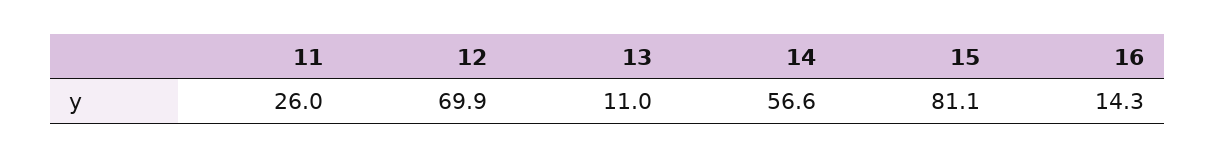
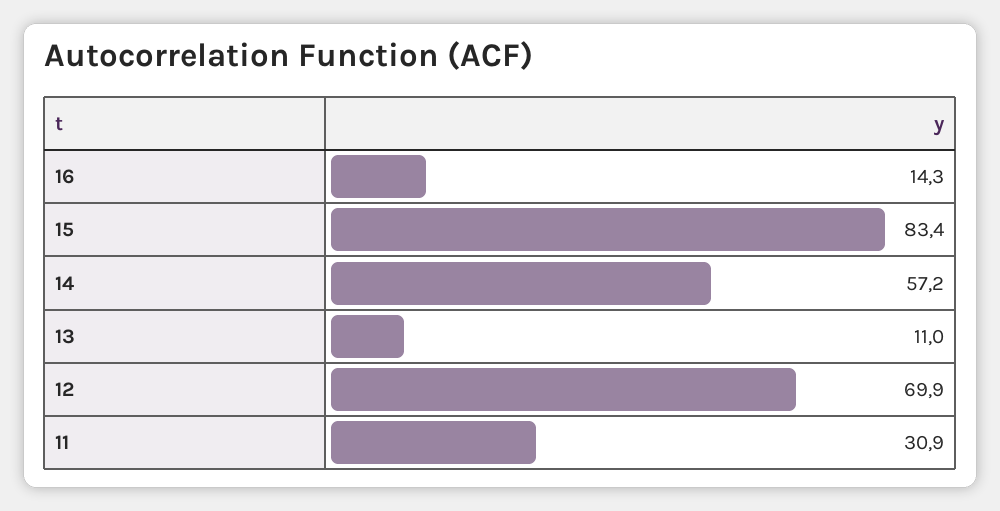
11: 26 -> 30.9
14: 56.6 -> 57.2
15: 81.1 -> 83.4

